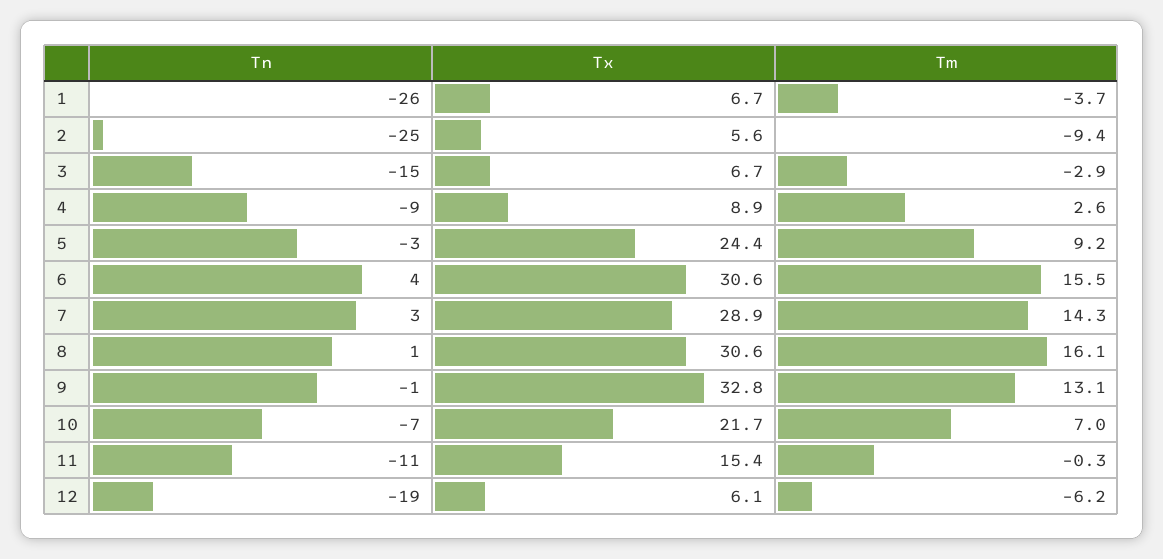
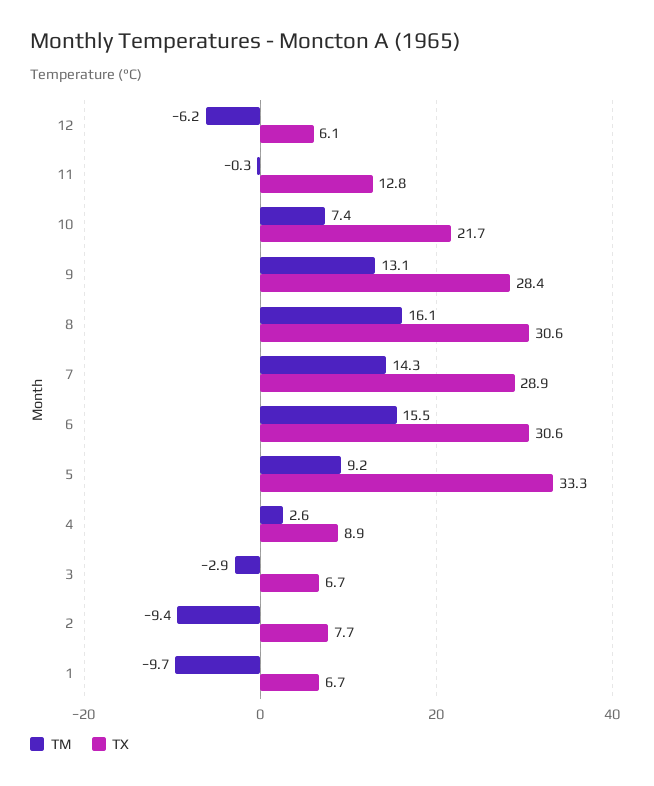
Tn, 1: -26 -> none
Tm, 1: -3.7 -> -9.7
Tn, 2: -25 -> none
Tx, 2: 5.6 -> 7.7
Tn, 3: -15 -> none
Tn, 4: -9 -> none
Tn, 5: -3 -> none
Tx, 5: 24.4 -> 33.3
Tn, 6: 4 -> none
Tn, 7: 3 -> none
Tn, 8: 1 -> none
Tn, 9: -1 -> none
Tx, 9: 32.8 -> 28.4
Tn, 10: -7 -> none
Tm, 10: 7 -> 7.4
Tn, 11: -11 -> none
Tx, 11: 15.4 -> 12.8
Tn, 12: -19 -> none

